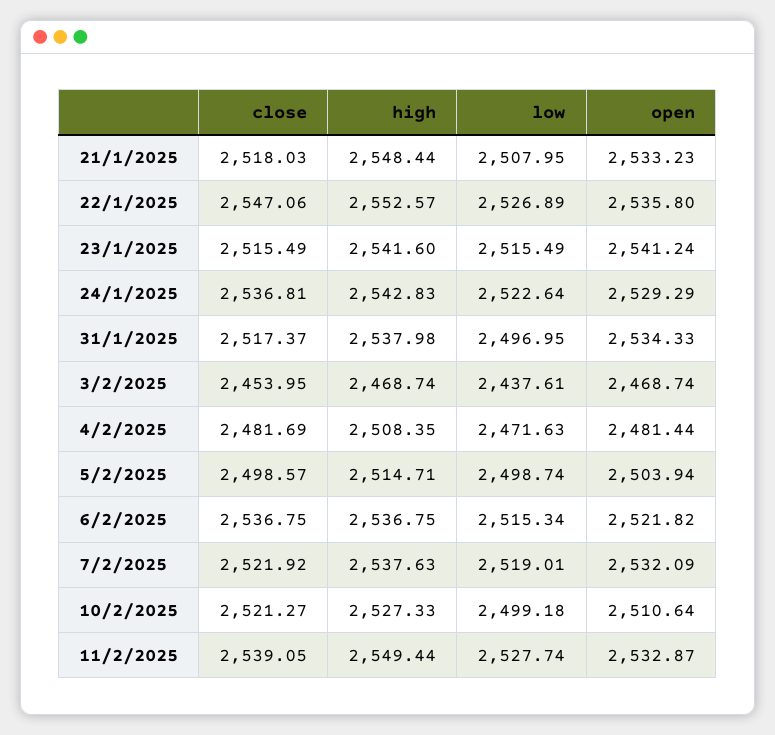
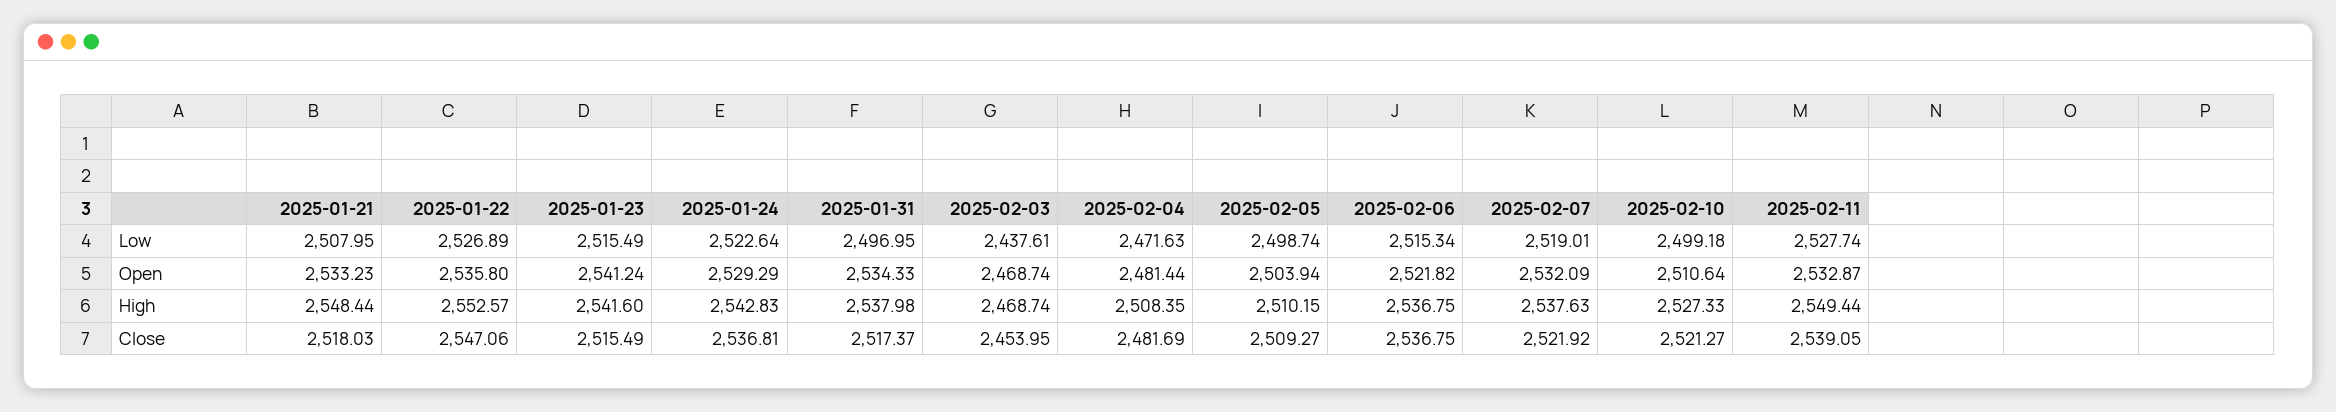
close, 5/2/2025: 2498.57 -> 2509.27
high, 5/2/2025: 2514.71 -> 2510.15

